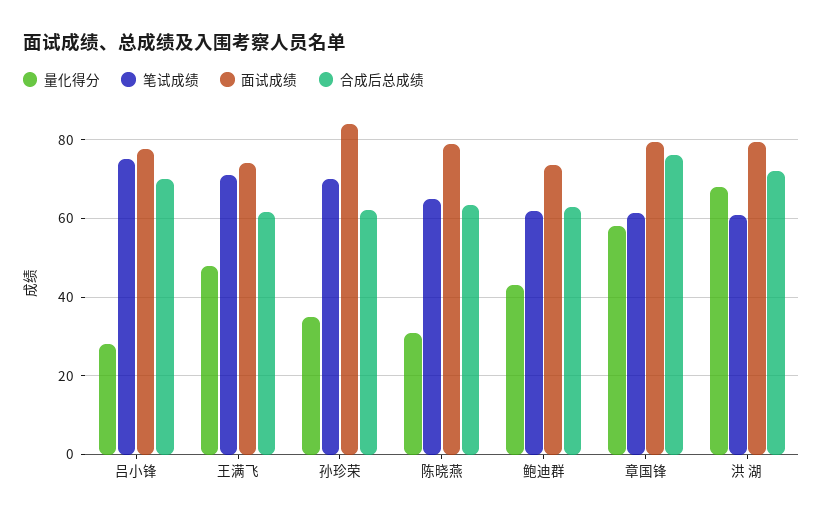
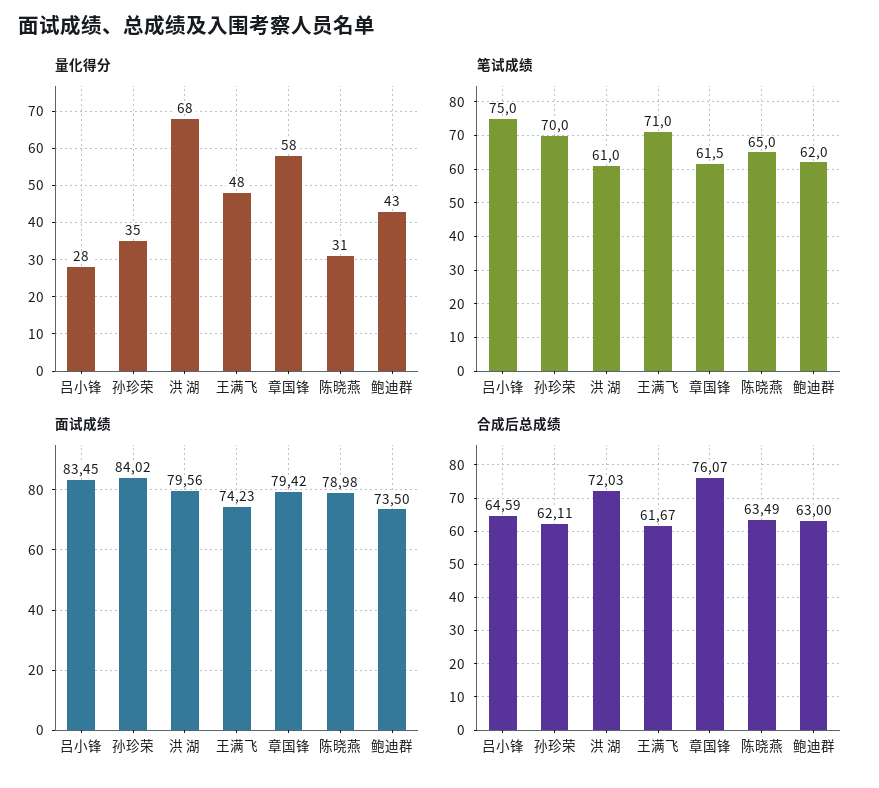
面试成绩, 吕小锋: 78 -> 83.45
合成后总成绩, 吕小锋: 70 -> 64.59

